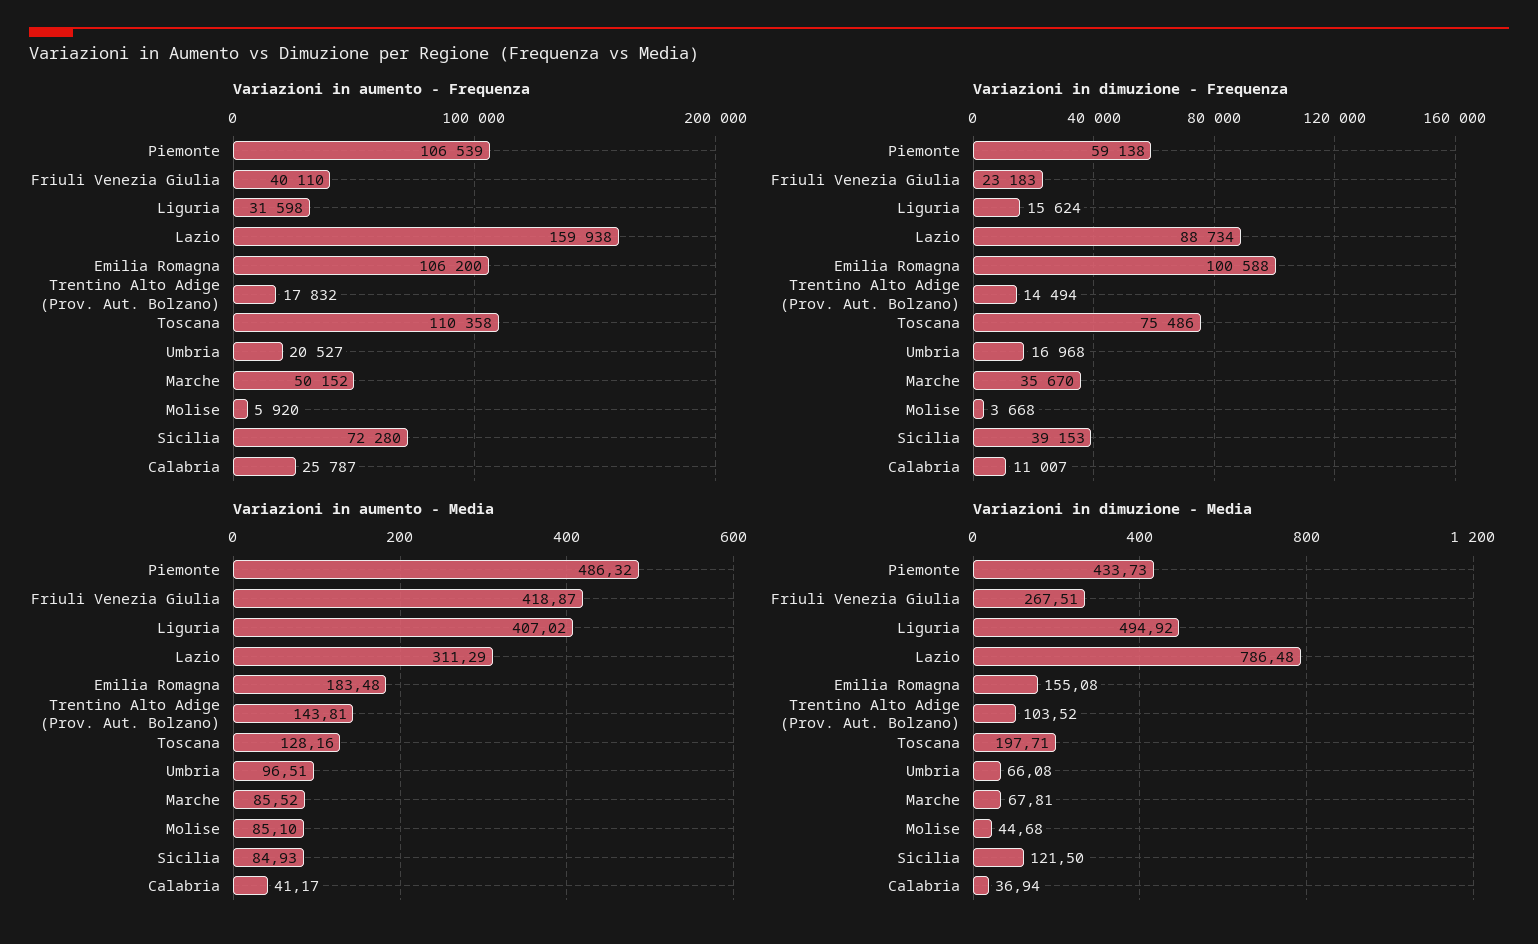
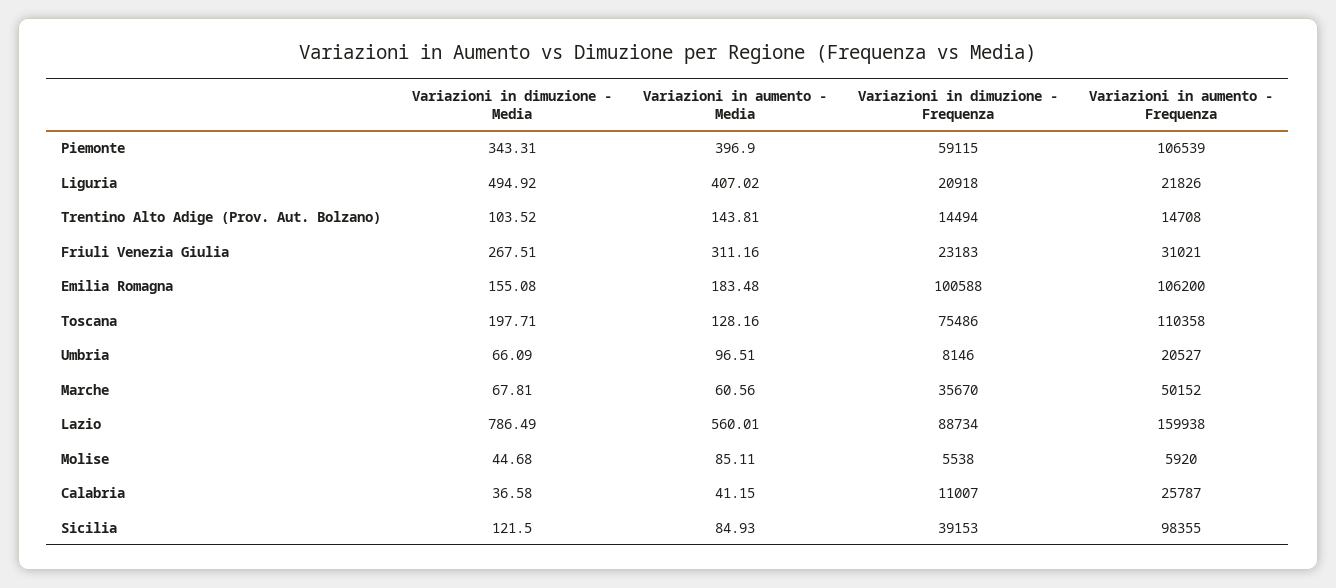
Variazioni in aumento - Frequenza, Friuli Venezia Giulia: 40110 -> 31021
Variazioni in aumento - Frequenza, Liguria: 31598 -> 21826
Variazioni in aumento - Frequenza, Trentino Alto Adige (Prov. Aut. Bolzano): 17832 -> 14708
Variazioni in aumento - Frequenza, Sicilia: 72280 -> 98355
Variazioni in dimuzione - Frequenza, Piemonte: 59138 -> 59115
Variazioni in dimuzione - Frequenza, Liguria: 15624 -> 20918
Variazioni in dimuzione - Frequenza, Umbria: 16968 -> 8146
Variazioni in dimuzione - Frequenza, Molise: 3668 -> 5538
Variazioni in aumento - Media, Piemonte: 486.32 -> 396.9
Variazioni in aumento - Media, Friuli Venezia Giulia: 418.87 -> 311.16
Variazioni in aumento - Media, Lazio: 311.29 -> 560.01
Variazioni in aumento - Media, Marche: 85.52 -> 60.56
Variazioni in aumento - Media, Molise: 85.1 -> 85.11
Variazioni in aumento - Media, Calabria: 41.17 -> 41.15
Variazioni in dimuzione - Media, Piemonte: 433.73 -> 343.31
Variazioni in dimuzione - Media, Lazio: 786.48 -> 786.49
Variazioni in dimuzione - Media, Umbria: 66.08 -> 66.09
Variazioni in dimuzione - Media, Calabria: 36.94 -> 36.58

